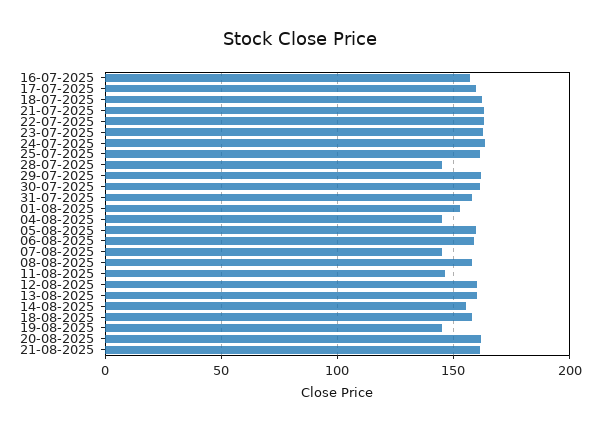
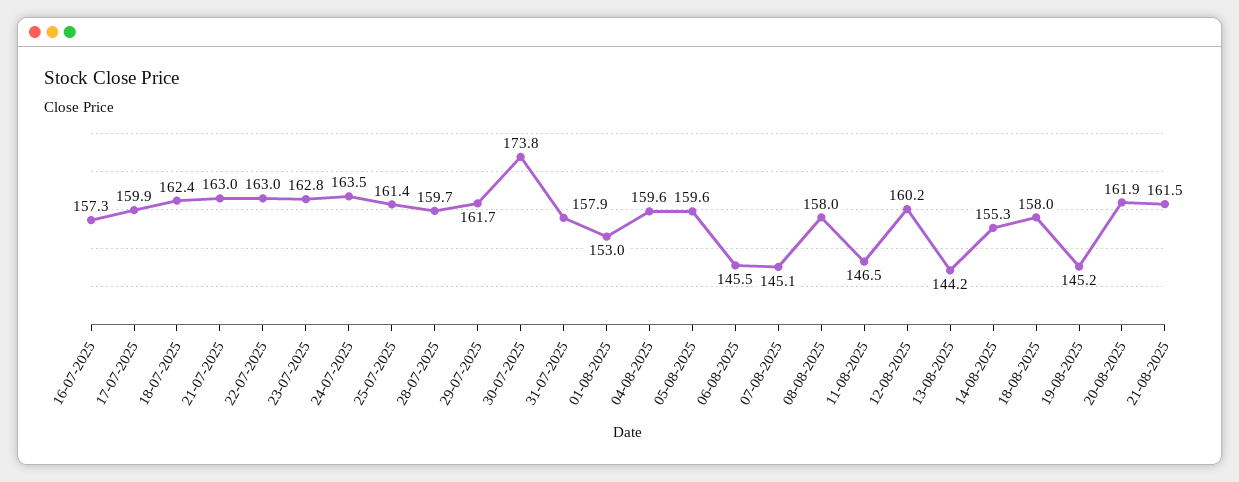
28-07-2025: 145 -> 159.7
30-07-2025: 160 -> 173.8
04-08-2025: 145 -> 159.6
06-08-2025: 160 -> 145.5
13-08-2025: 160 -> 144.2

